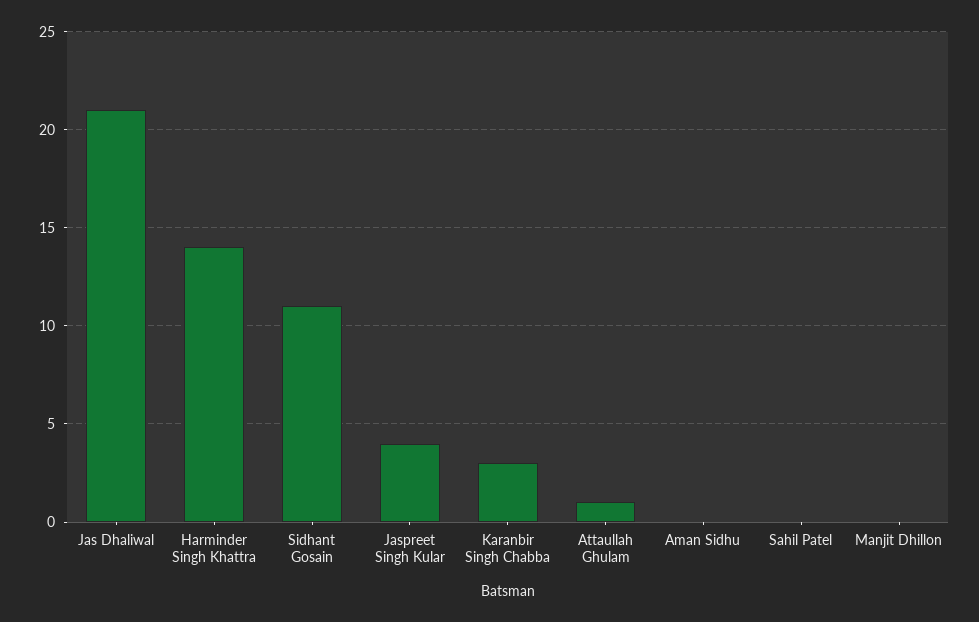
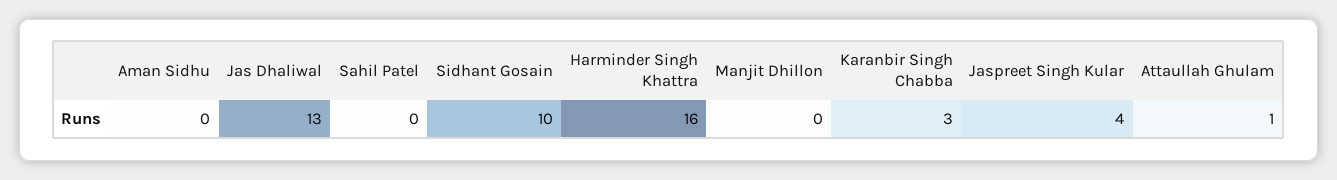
Jas Dhaliwal: 21 -> 13
Harminder Singh Khattra: 14 -> 16
Sidhant Gosain: 11 -> 10

